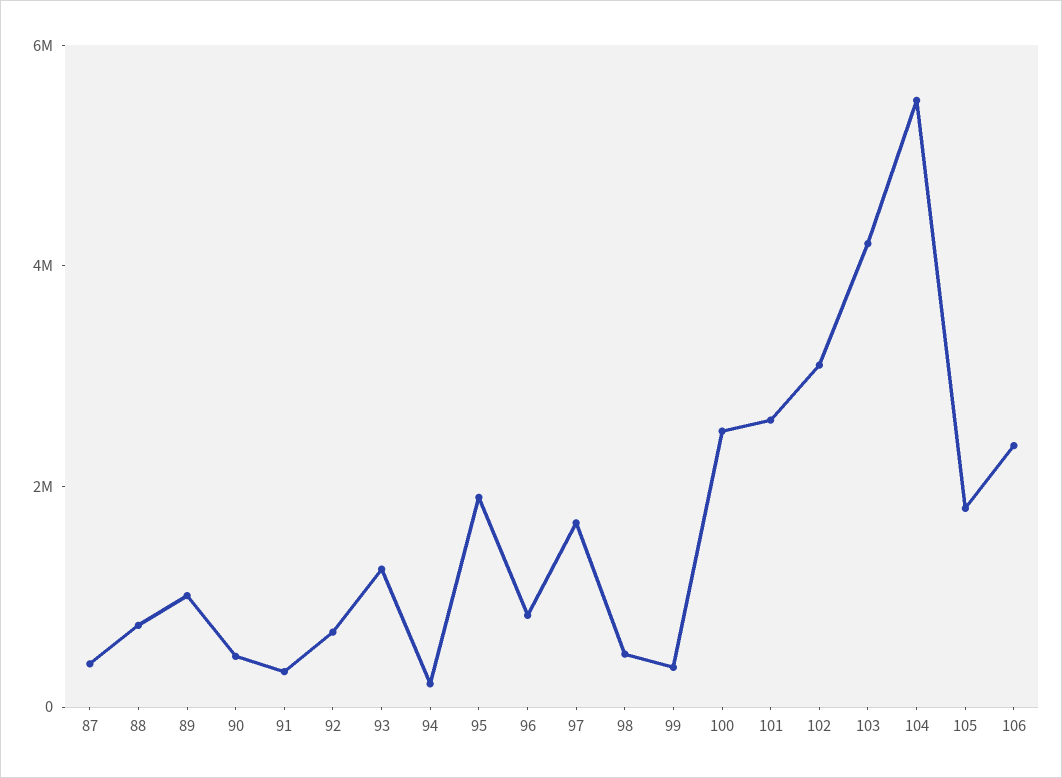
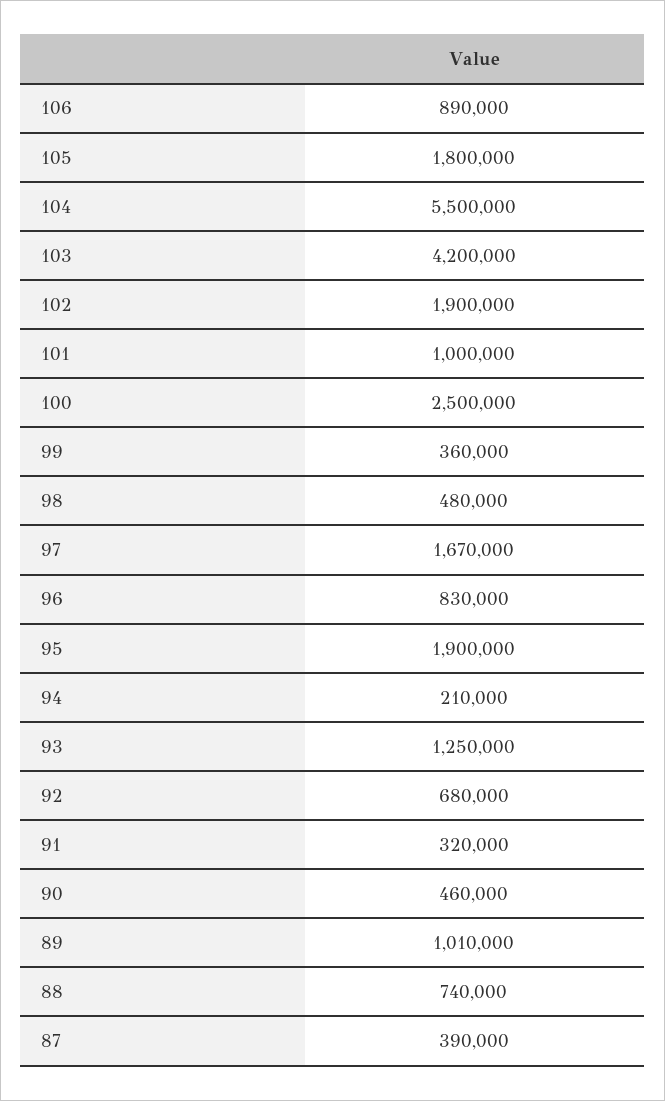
101: 2500000 -> 1000000
102: 3000000 -> 1900000
106: 2500000 -> 890000

